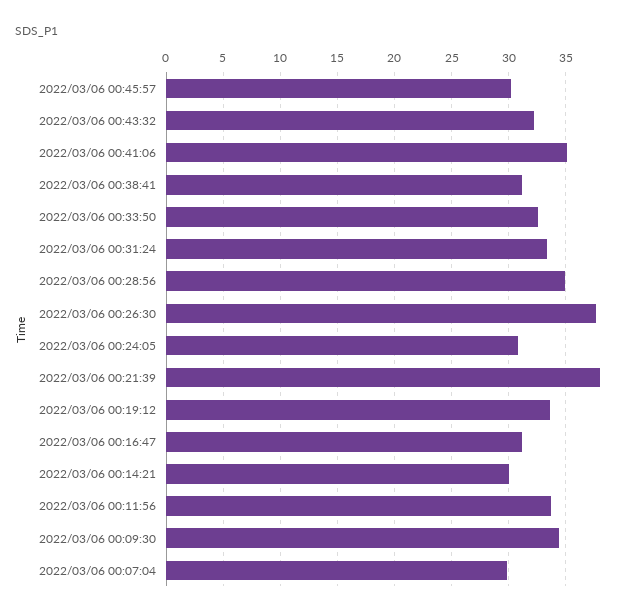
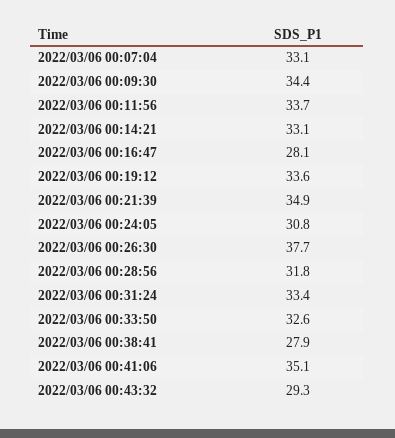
2022/03/06 00:45:57: 30 -> none
2022/03/06 00:43:32: 32 -> 29.3
2022/03/06 00:38:41: 31 -> 27.9
2022/03/06 00:28:56: 35 -> 31.8
2022/03/06 00:21:39: 38 -> 34.9
2022/03/06 00:16:47: 31 -> 28.1
2022/03/06 00:14:21: 30 -> 33.1
2022/03/06 00:07:04: 30 -> 33.1

